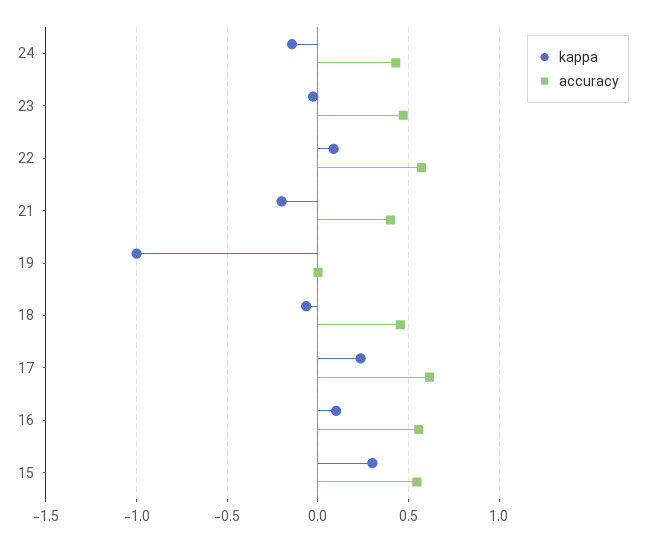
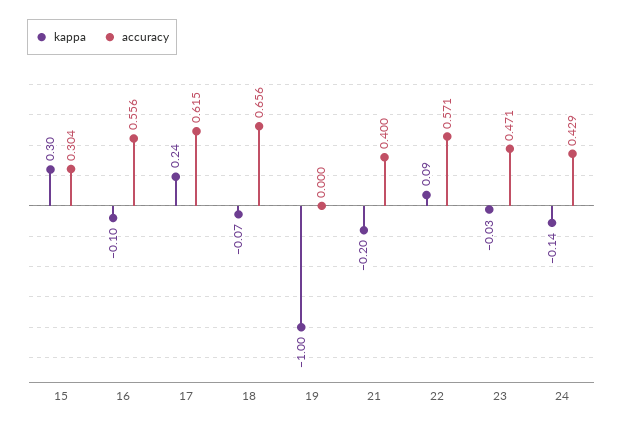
accuracy, 18: 0.45 -> 0.656
kappa, 16: 0.1 -> -0.1
accuracy, 15: 0.55 -> 0.304

